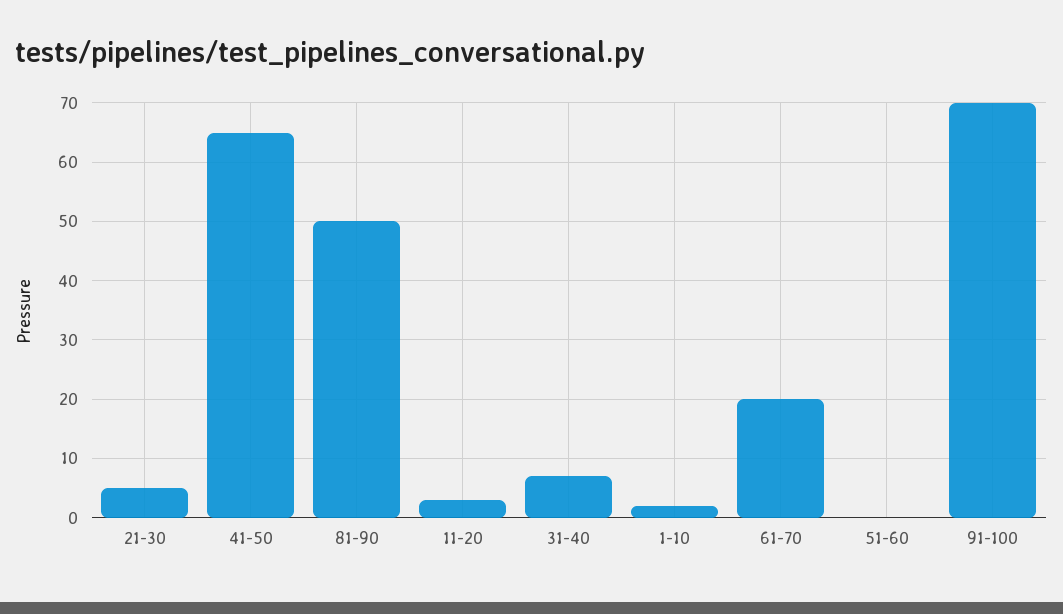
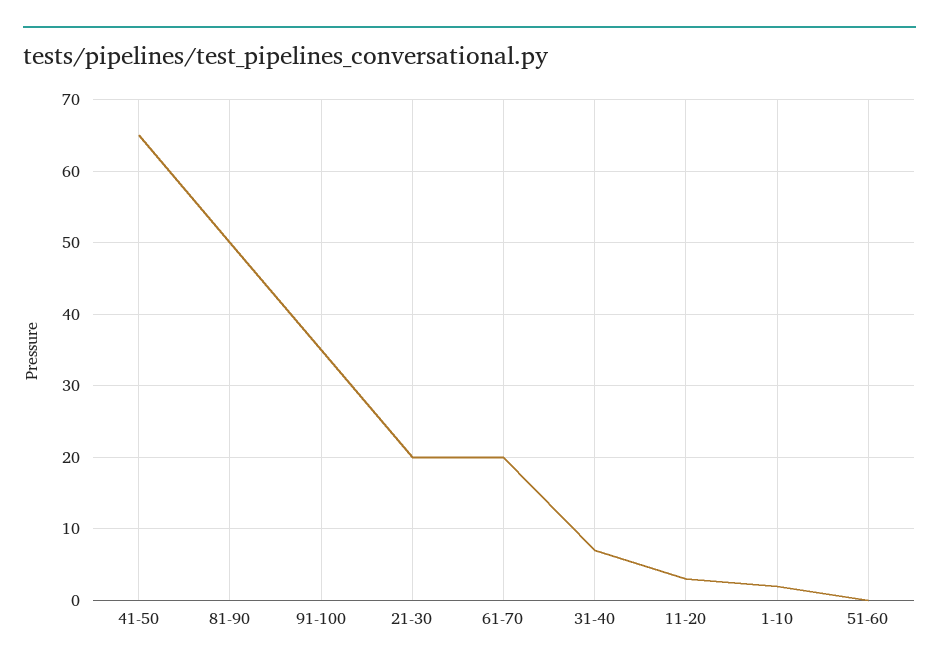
21-30: 5 -> 20
91-100: 70 -> 35

